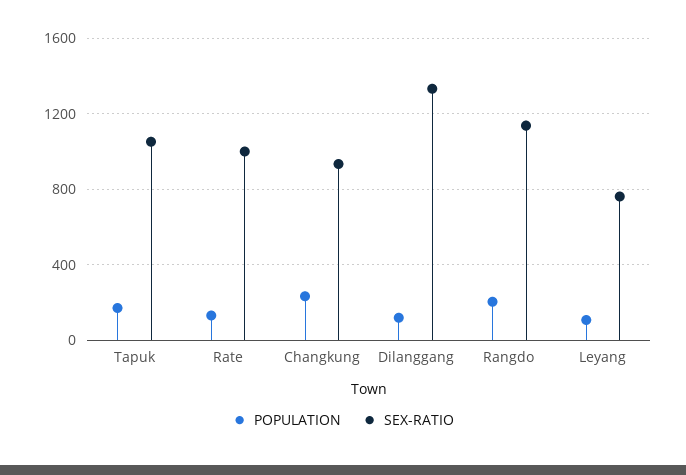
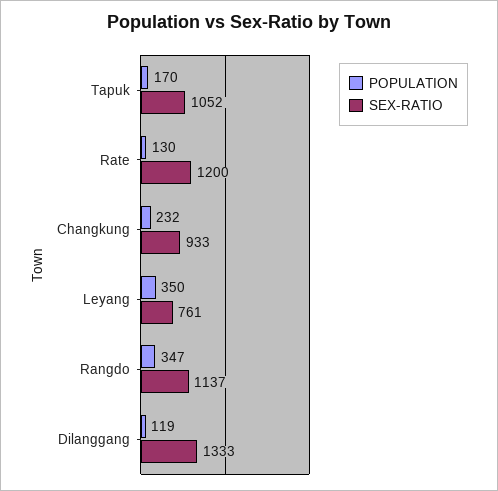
SEX-RATIO, Rate: 1000 -> 1200
POPULATION, Rangdo: 200 -> 347
POPULATION, Leyang: 100 -> 350

